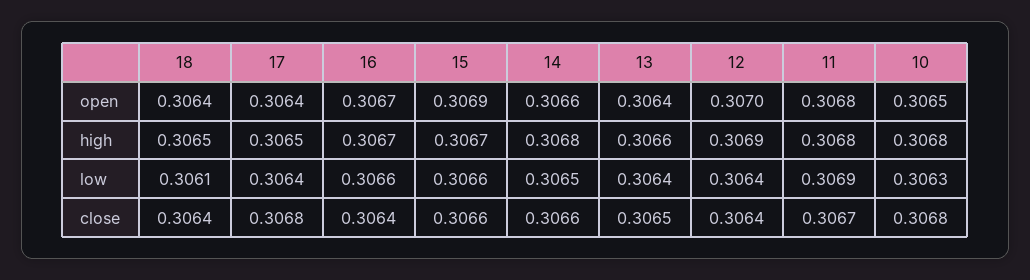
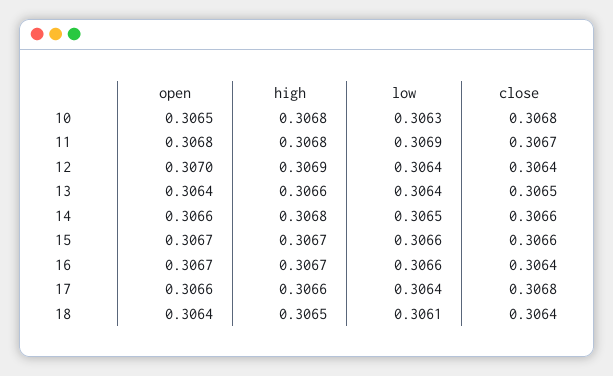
17, open: 0.3064 -> 0.3066
15, open: 0.3069 -> 0.3067
17, high: 0.3065 -> 0.3066

